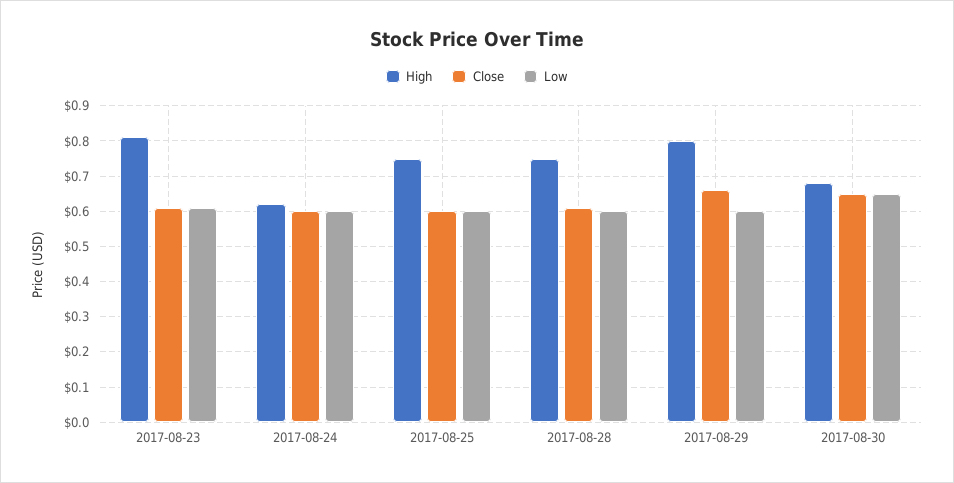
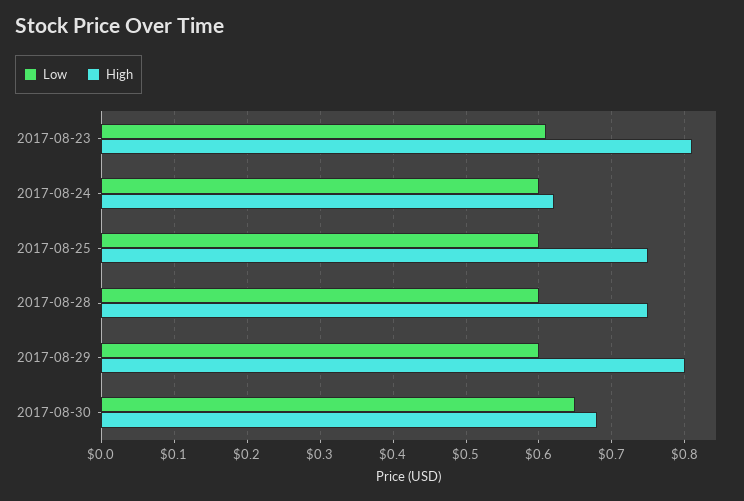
Close, 2017-08-23: 0.6 -> none
Close, 2017-08-24: 0.6 -> none
Close, 2017-08-25: 0.6 -> none
Close, 2017-08-28: 0.6 -> none
Close, 2017-08-29: 0.65 -> none
Close, 2017-08-30: 0.65 -> none

